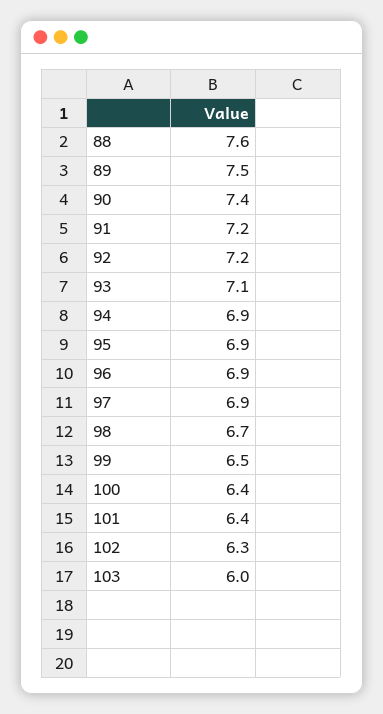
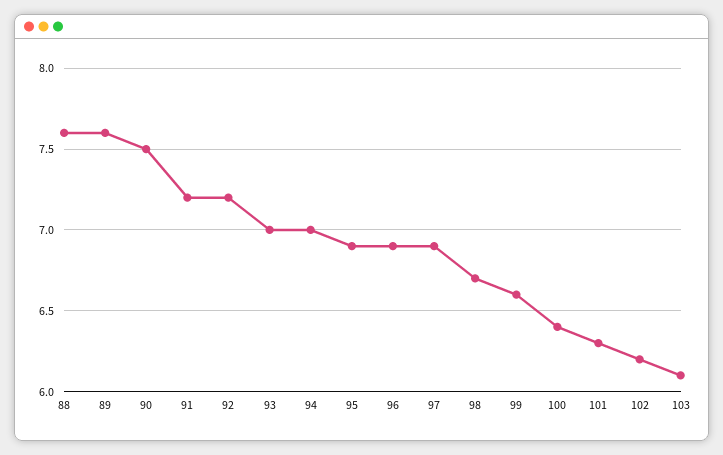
89: 7.5 -> 7.6
90: 7.4 -> 7.5
93: 7.1 -> 7
94: 6.9 -> 7
99: 6.5 -> 6.6
101: 6.4 -> 6.3
102: 6.3 -> 6.2
103: 6 -> 6.1

